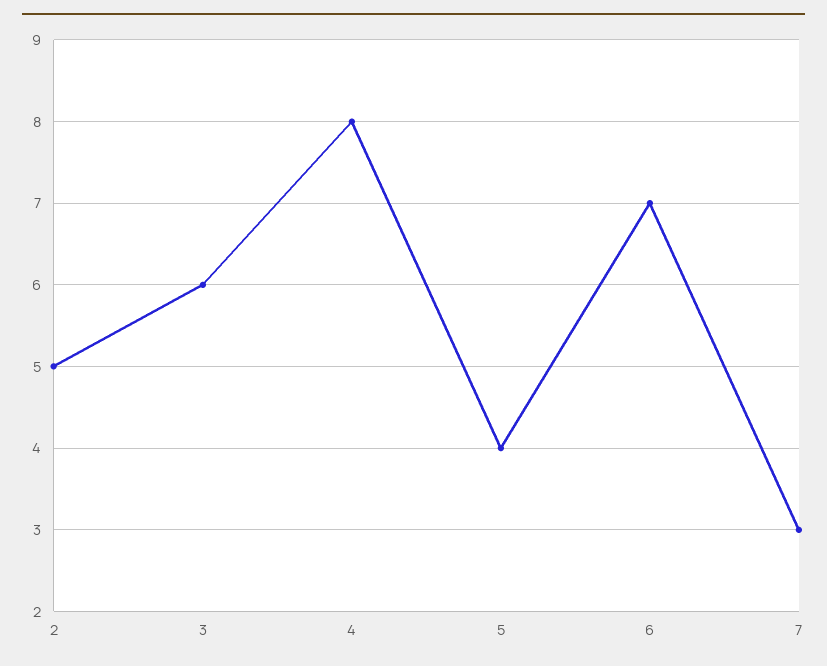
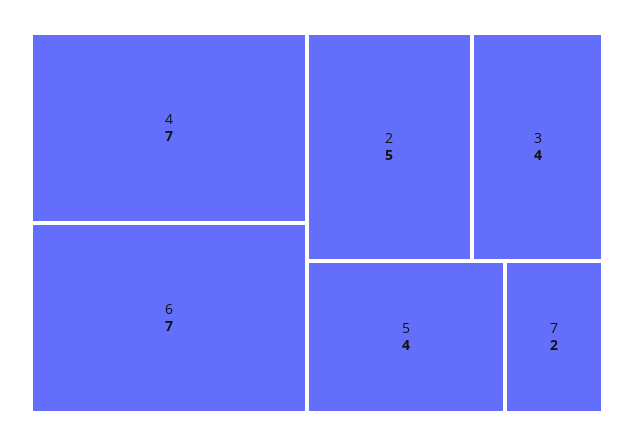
3: 6 -> 4
4: 8 -> 7
7: 3 -> 2

